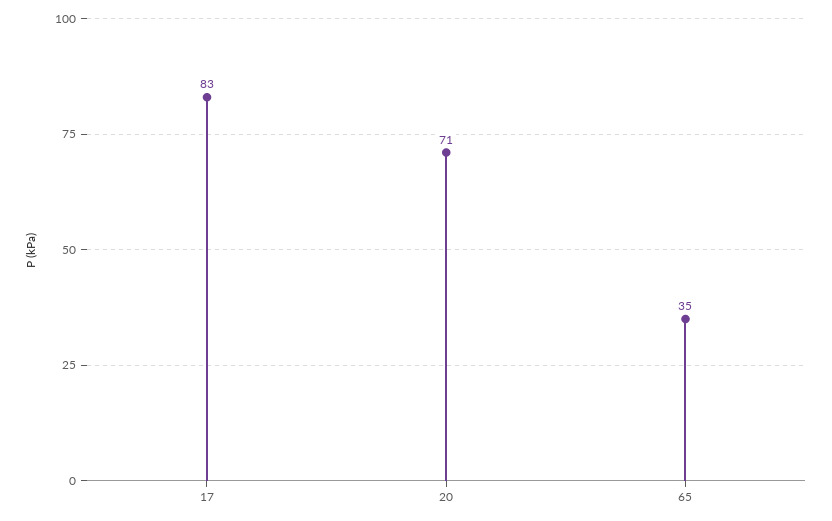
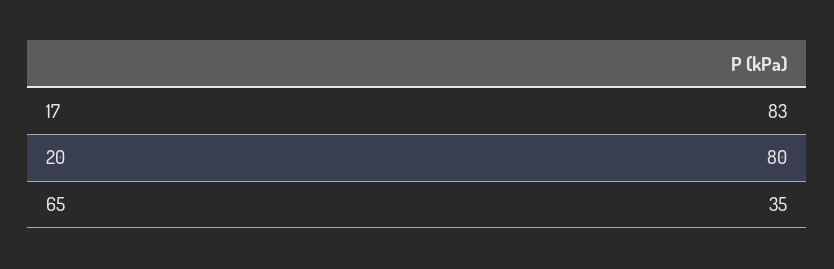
20: 71 -> 80

